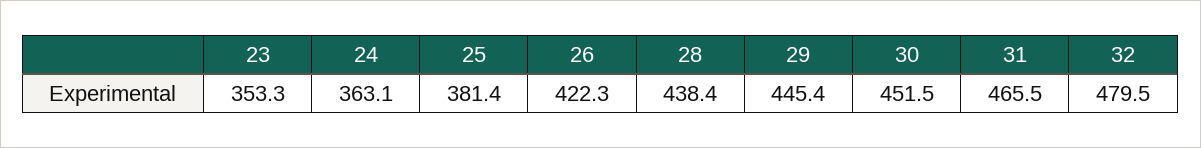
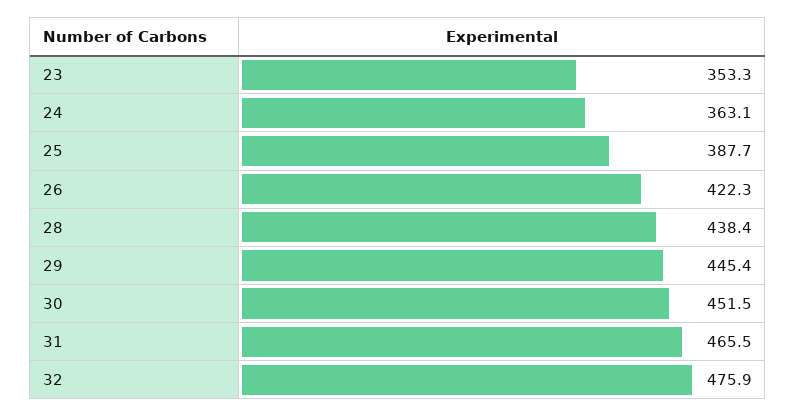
25: 381.4 -> 387.7
32: 479.5 -> 475.9

